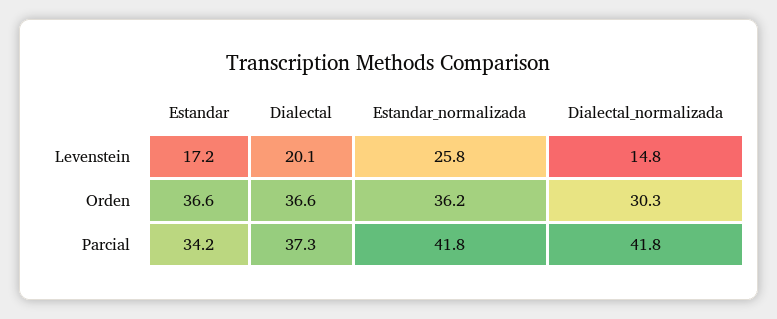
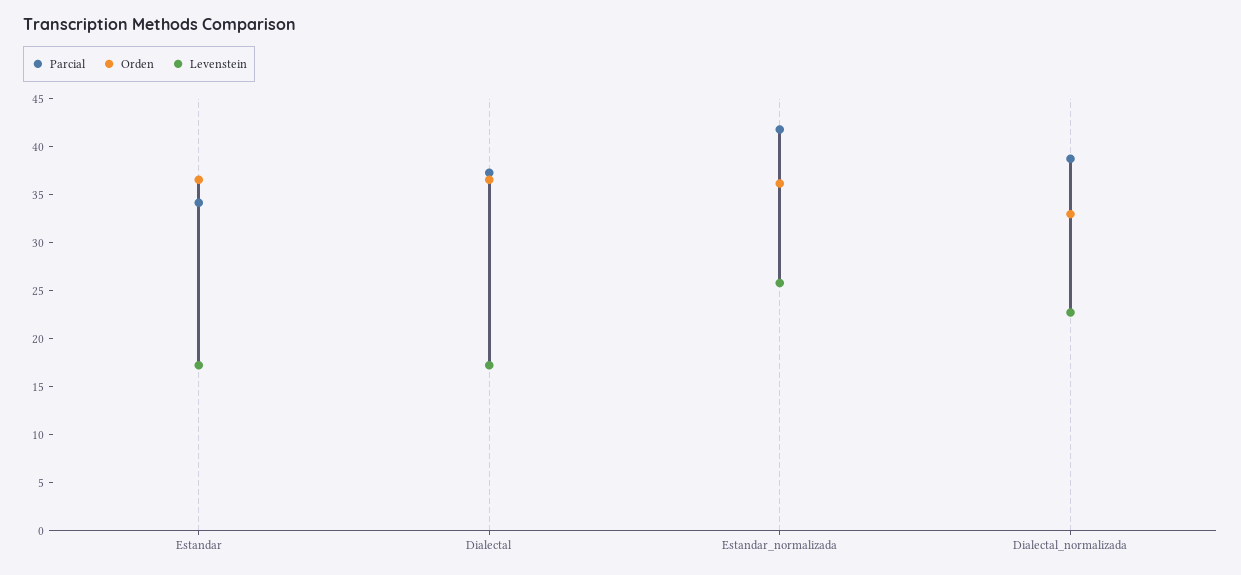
Levenstein, Dialectal: 20.1 -> 17
Levenstein, Dialectal_normalizada: 14.8 -> 23
Orden, Dialectal_normalizada: 30.3 -> 33
Parcial, Dialectal_normalizada: 41.8 -> 39

